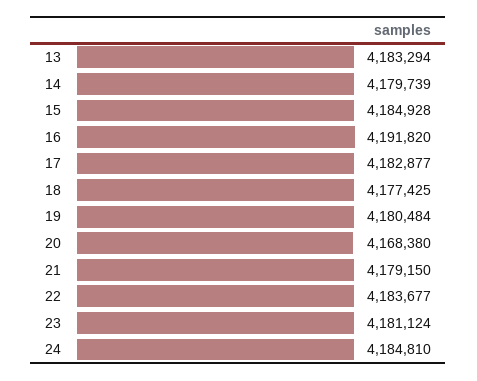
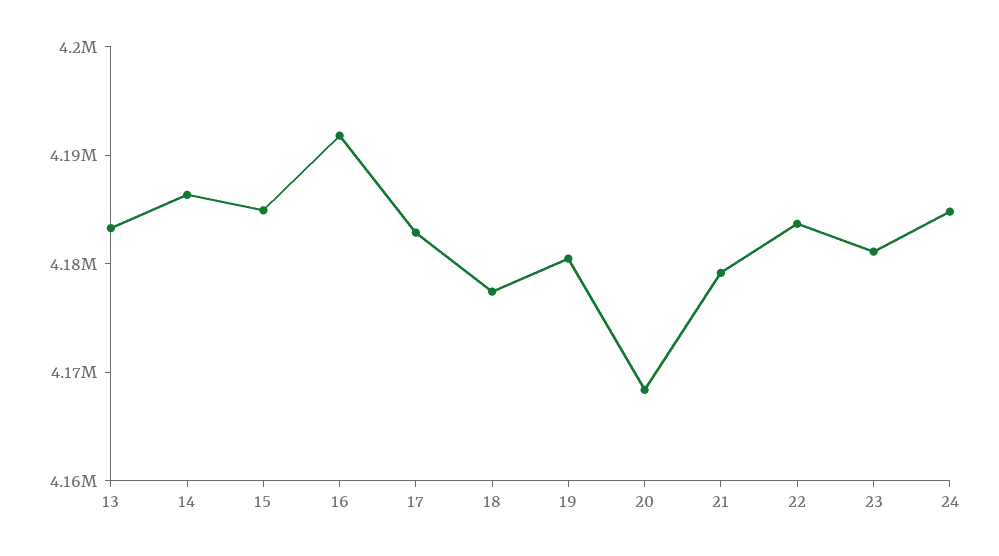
14: 4179739 -> 4186000

